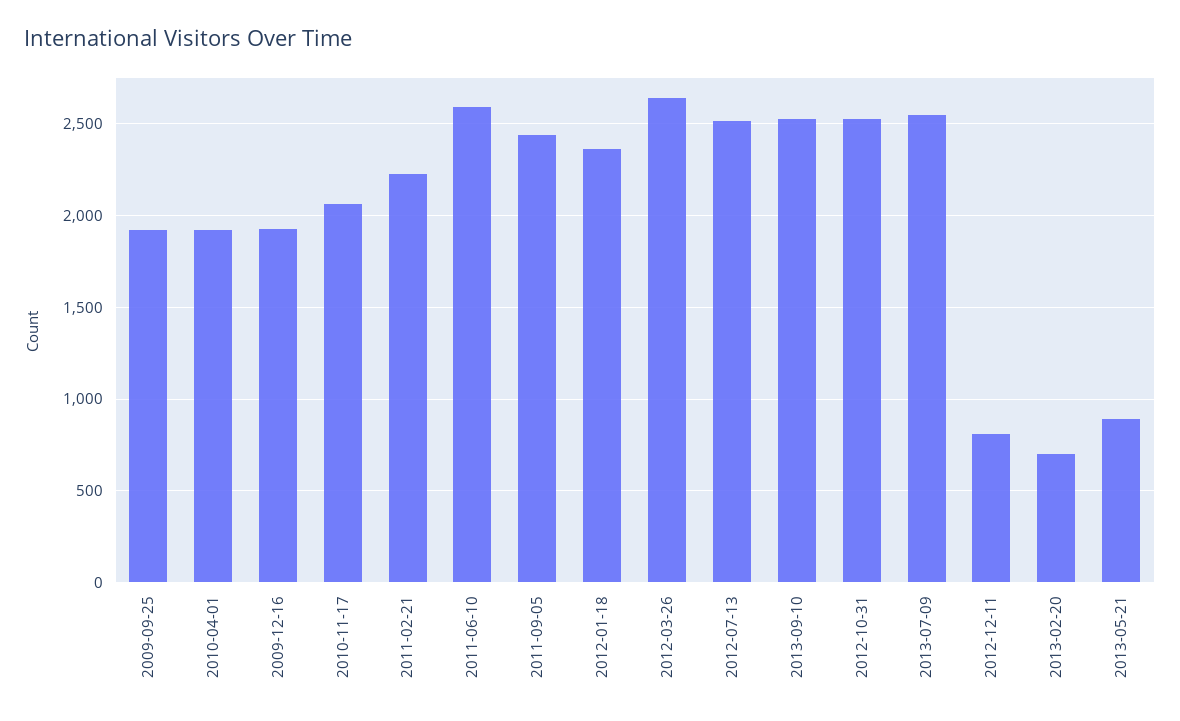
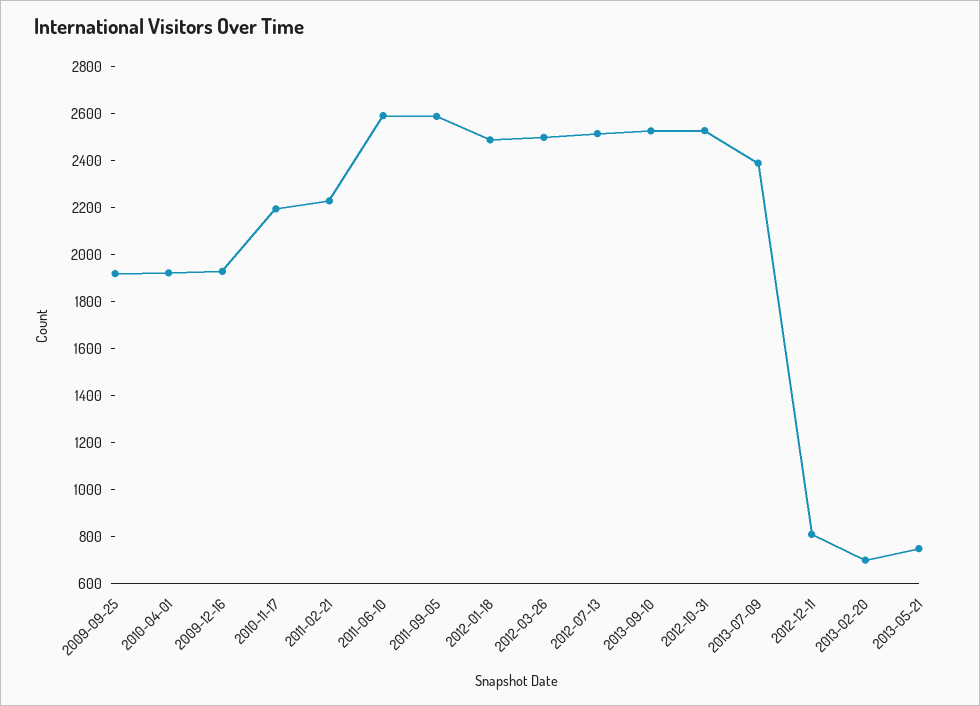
2010-11-17: 2050 -> 2200
2011-09-05: 2450 -> 2600
2012-01-18: 2350 -> 2500
2012-03-26: 2650 -> 2500
2013-07-09: 2550 -> 2400
2013-05-21: 900 -> 750

